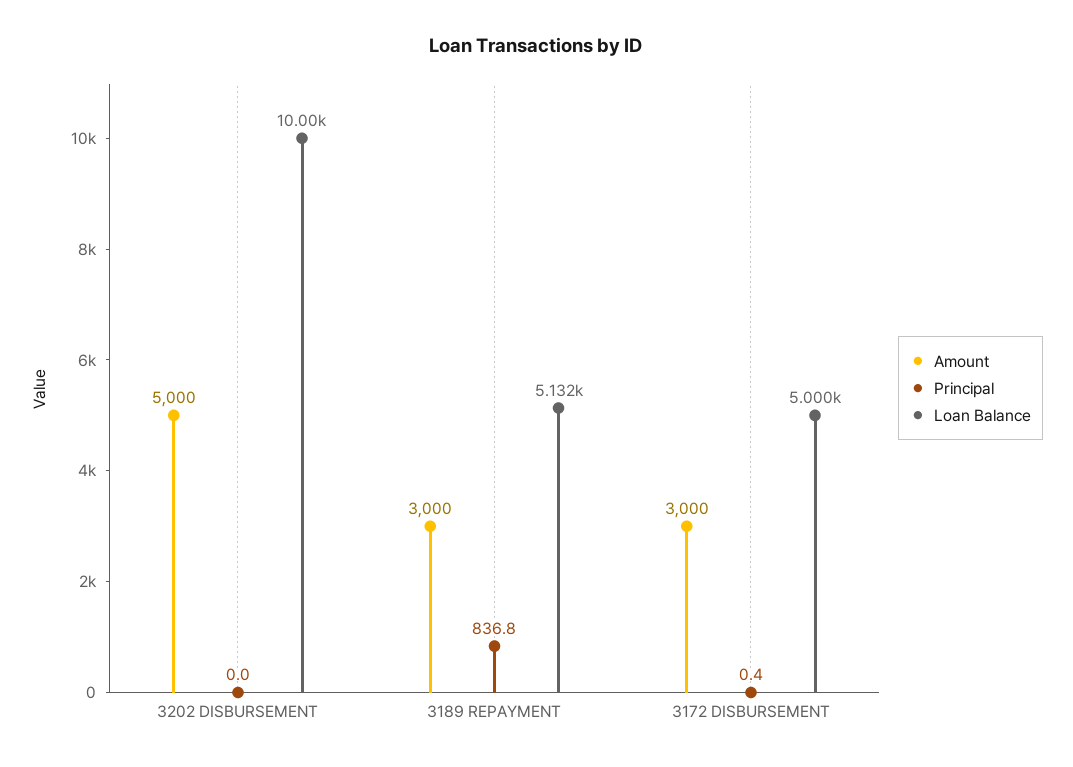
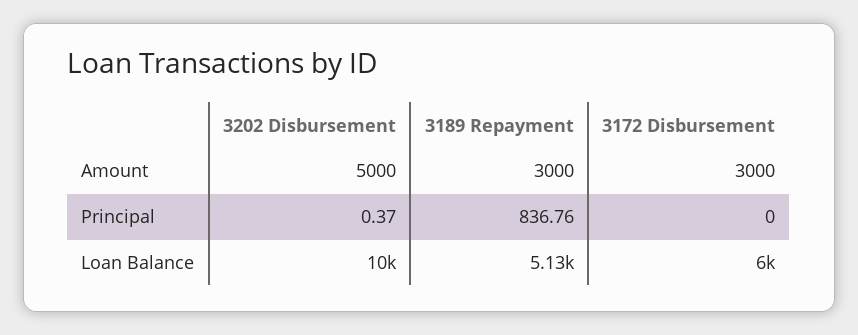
Principal, 3202 DISBURSEMENT: 0 -> 0.37
Principal, 3172 DISBURSEMENT: 0.4 -> 0
Loan Balance, 3172 DISBURSEMENT: 5000 -> 6000

